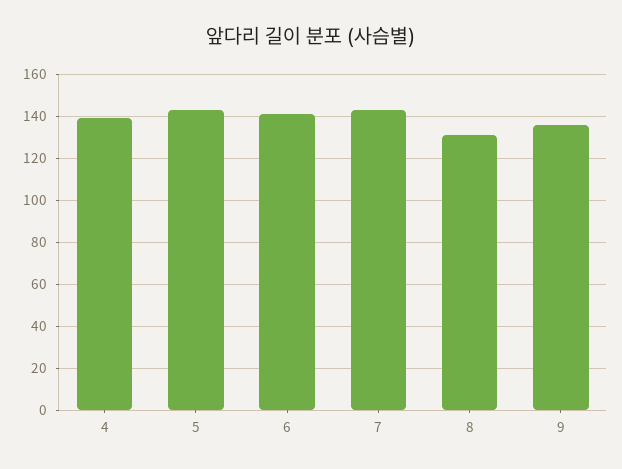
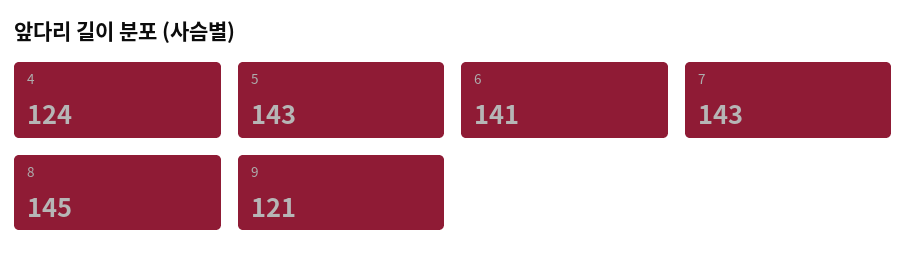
4: 140 -> 124
8: 130 -> 145
9: 135 -> 121

